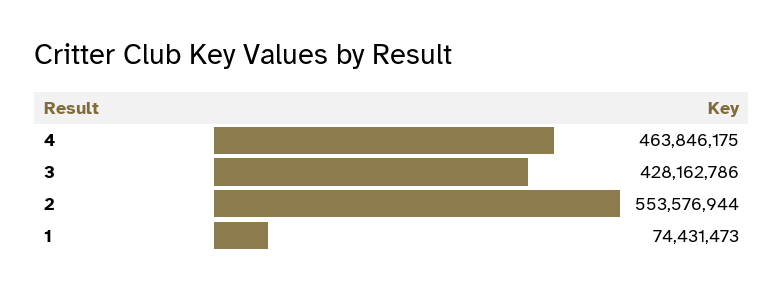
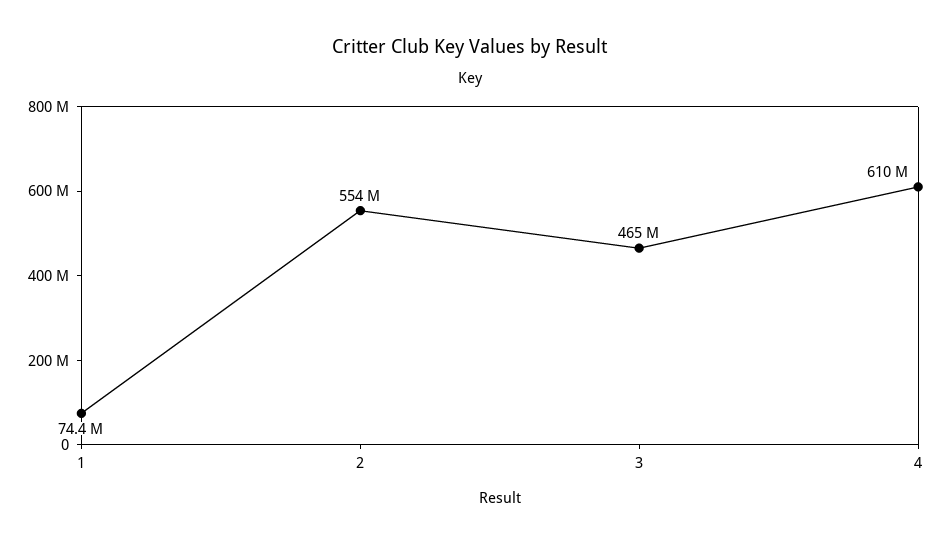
4: 463846175 -> 610000000
3: 428162786 -> 465000000

